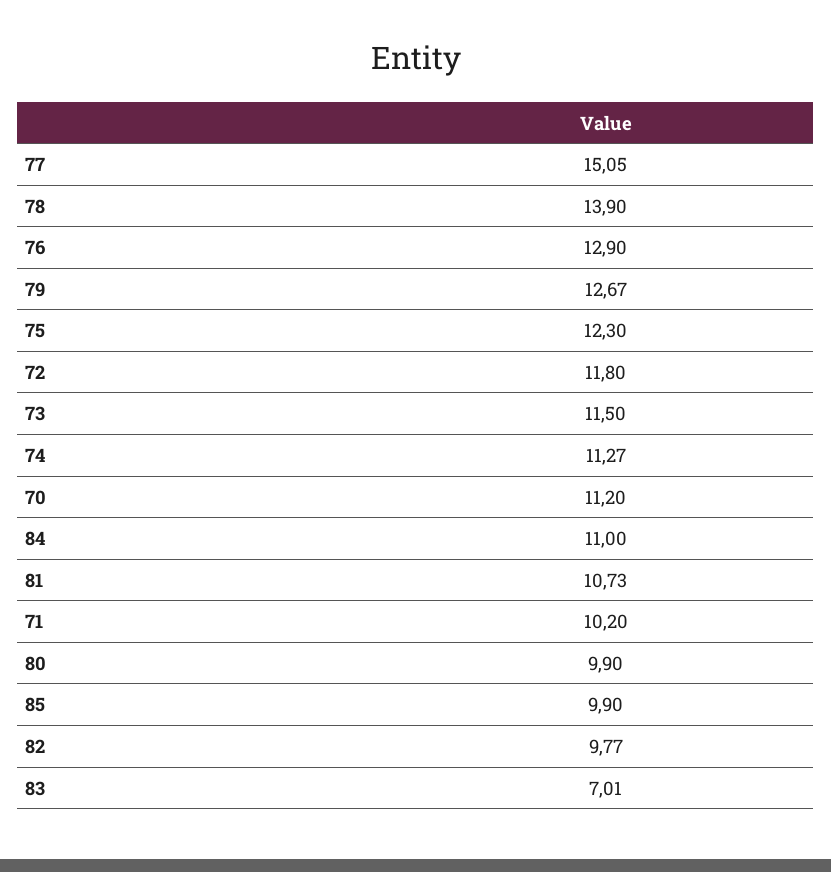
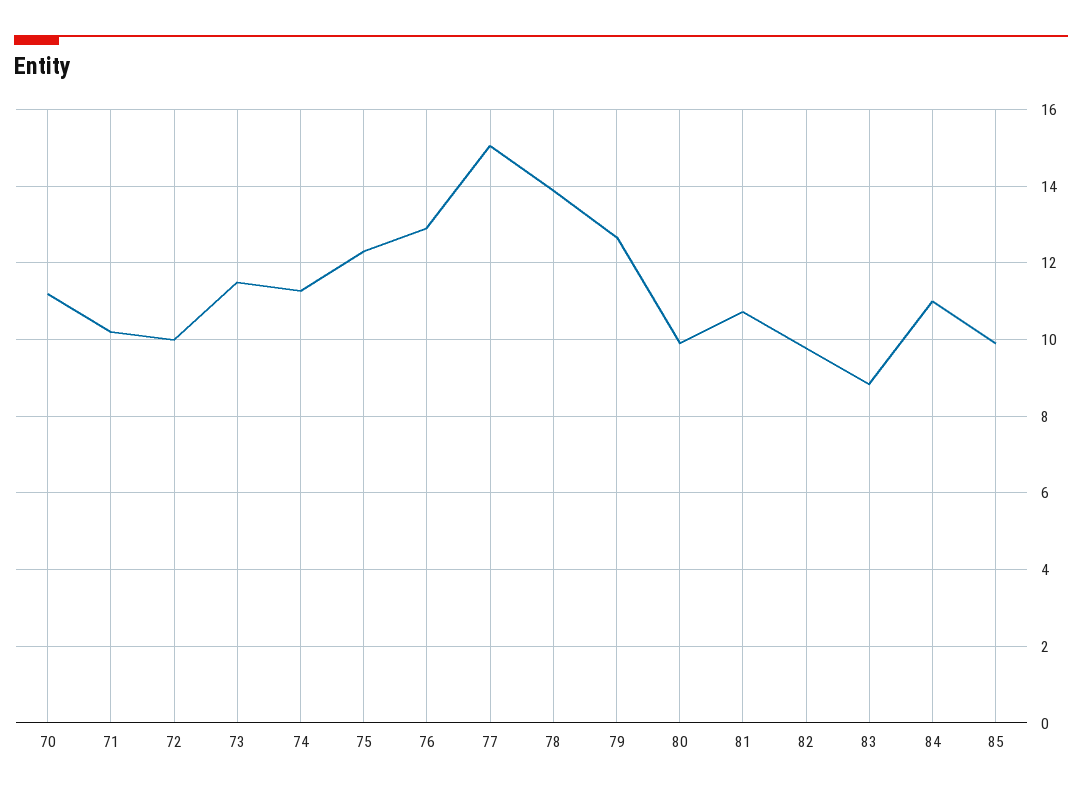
72: 11.8 -> 10
83: 7.01 -> 8.8

